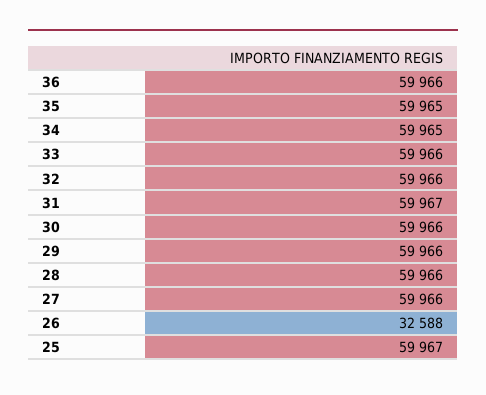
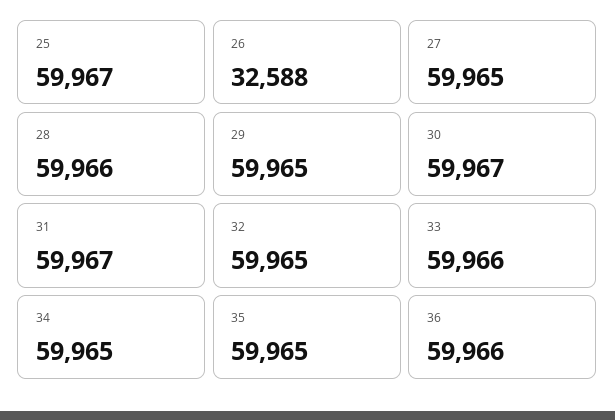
32: 59966 -> 59965
30: 59966 -> 59967
29: 59966 -> 59965
27: 59966 -> 59965

